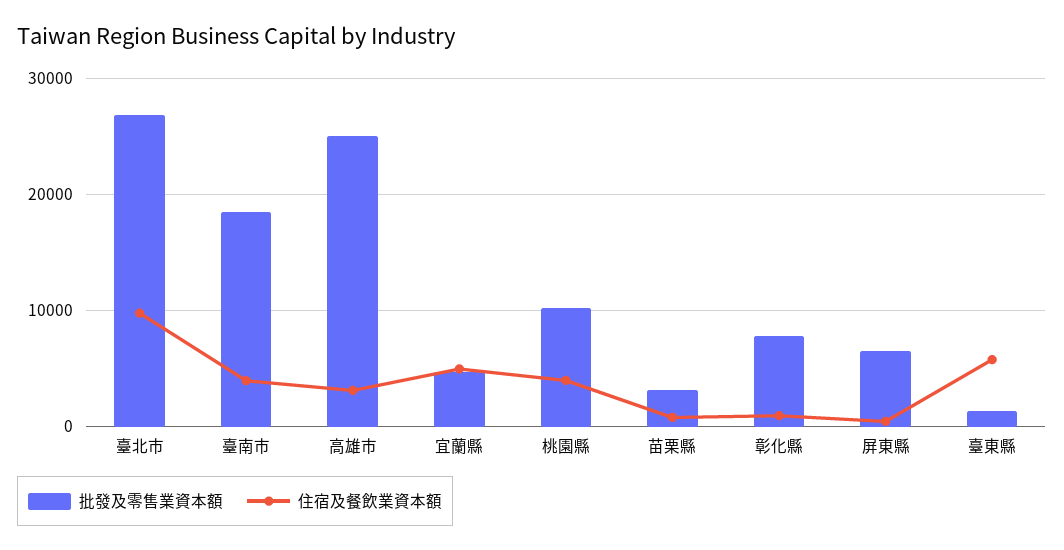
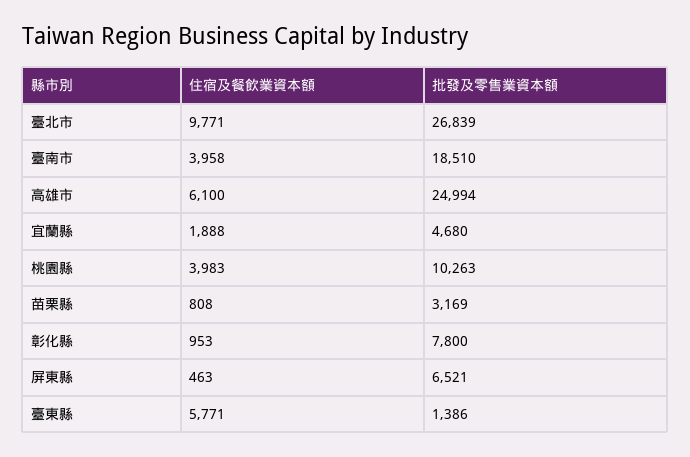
住宿及餐飲業資本額, 高雄市: 3000 -> 6100
住宿及餐飲業資本額, 宜蘭縣: 5000 -> 1888

